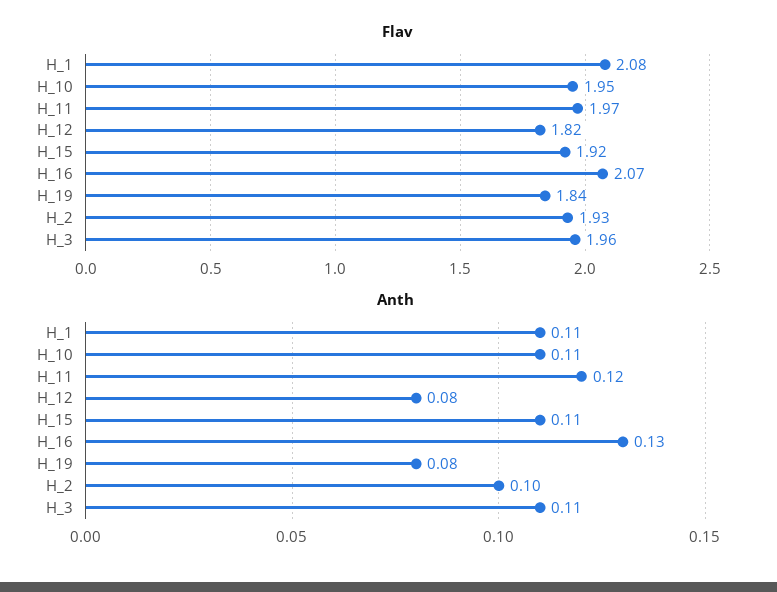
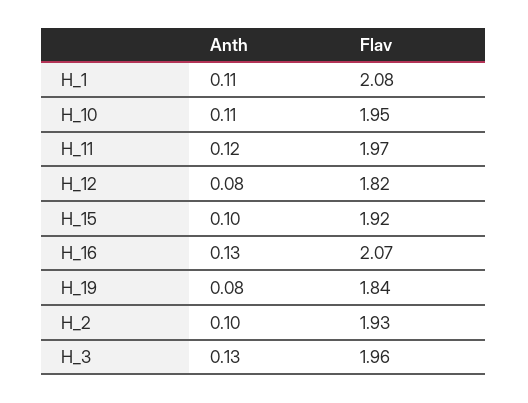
Anth, H_15: 0.11 -> 0.1
Anth, H_3: 0.11 -> 0.13

